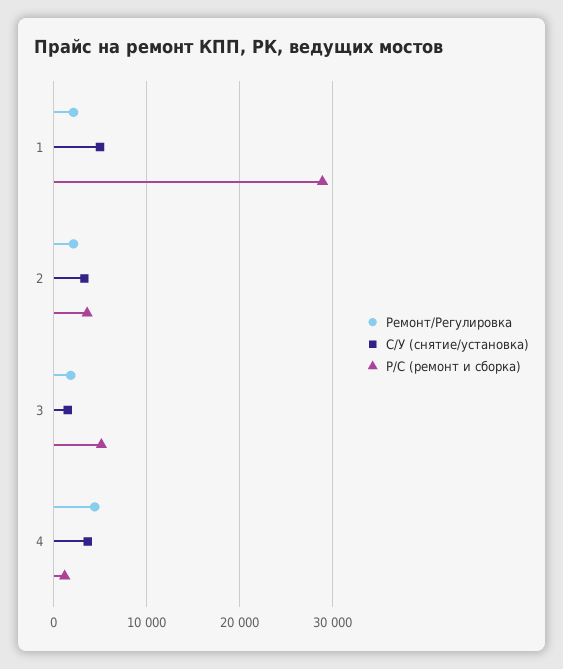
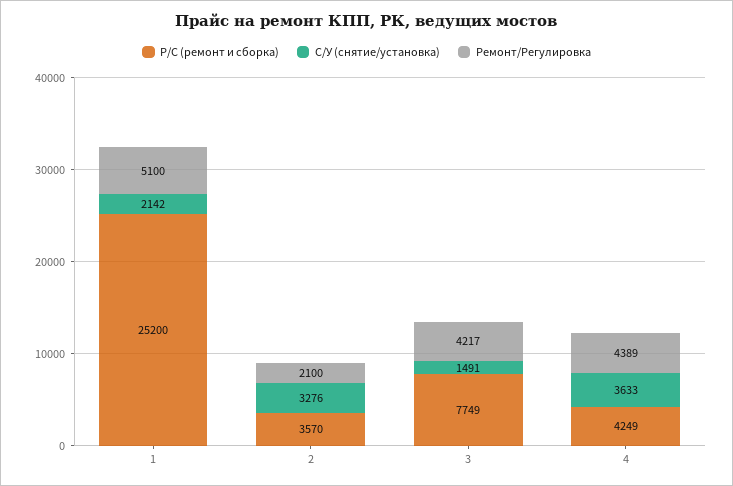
Ремонт/Регулировка, 1: 2000 -> 5100
С/У (снятие/установка), 1: 5000 -> 2142
Р/С (ремонт и сборка), 1: 29000 -> 25200
Ремонт/Регулировка, 3: 2000 -> 4217
Р/С (ремонт и сборка), 3: 5000 -> 7749
Р/С (ремонт и сборка), 4: 1000 -> 4249

